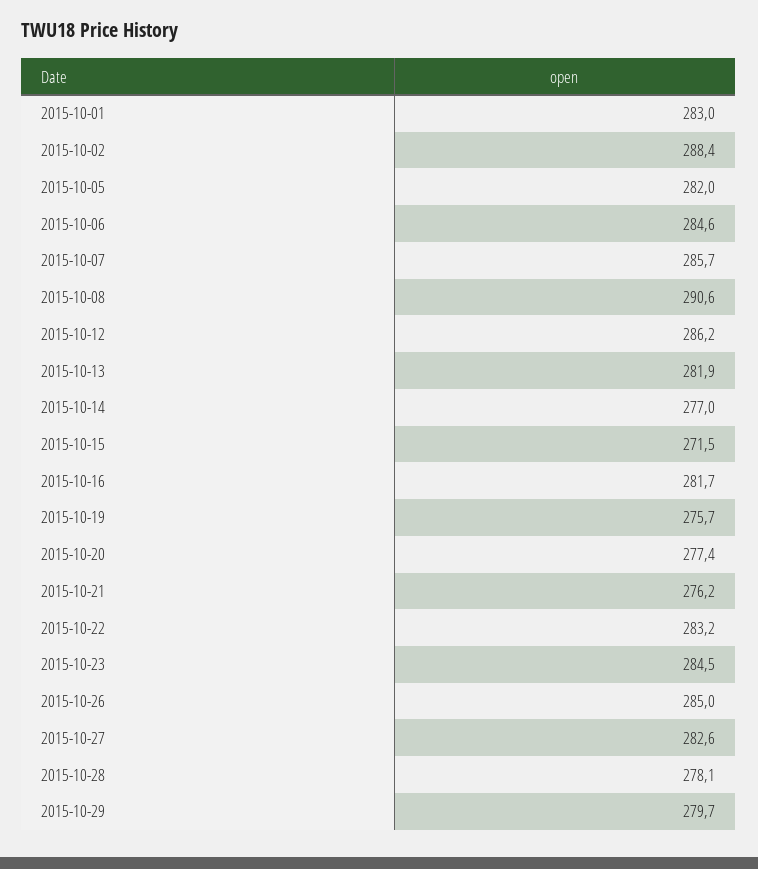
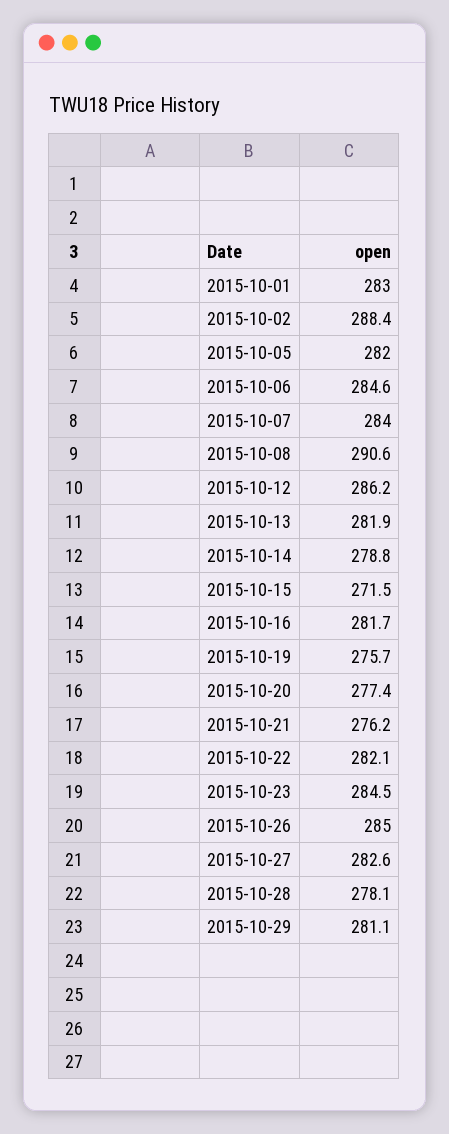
2015-10-07: 285.7 -> 284
2015-10-14: 277 -> 278.8
2015-10-22: 283.2 -> 282.1
2015-10-29: 279.7 -> 281.1

